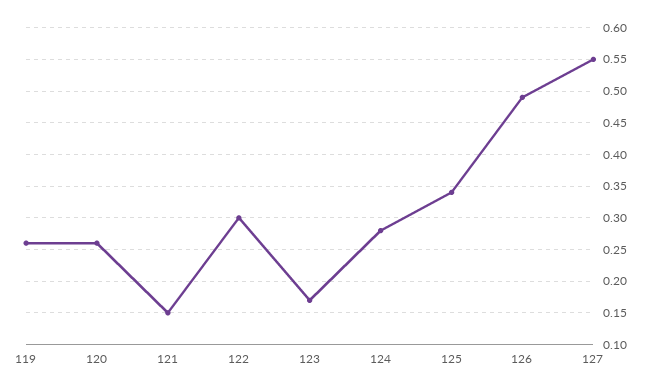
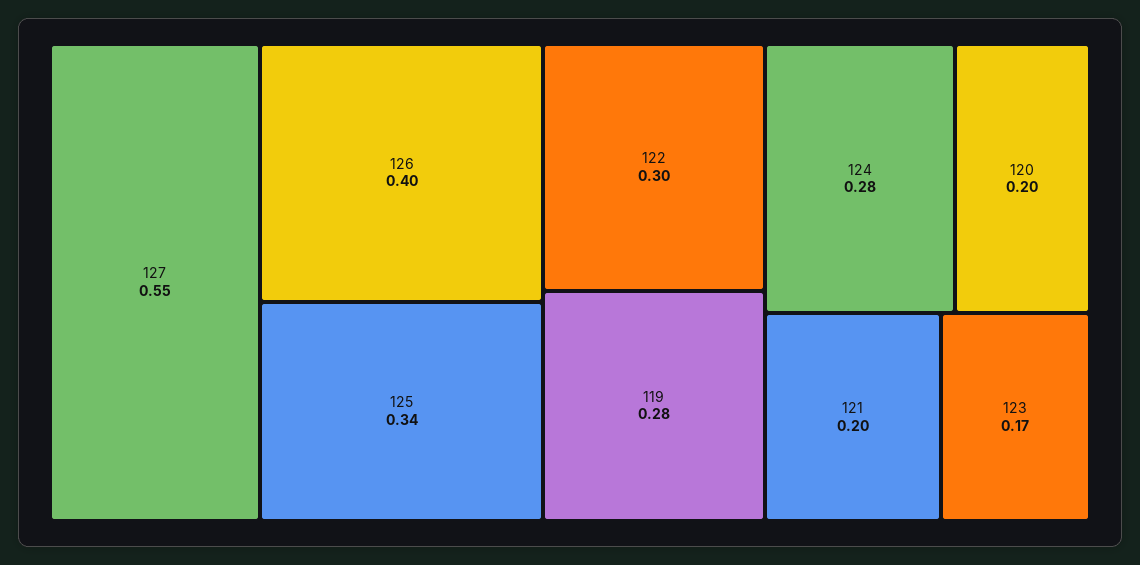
119: 0.26 -> 0.28
120: 0.26 -> 0.2
121: 0.15 -> 0.2
126: 0.49 -> 0.4

